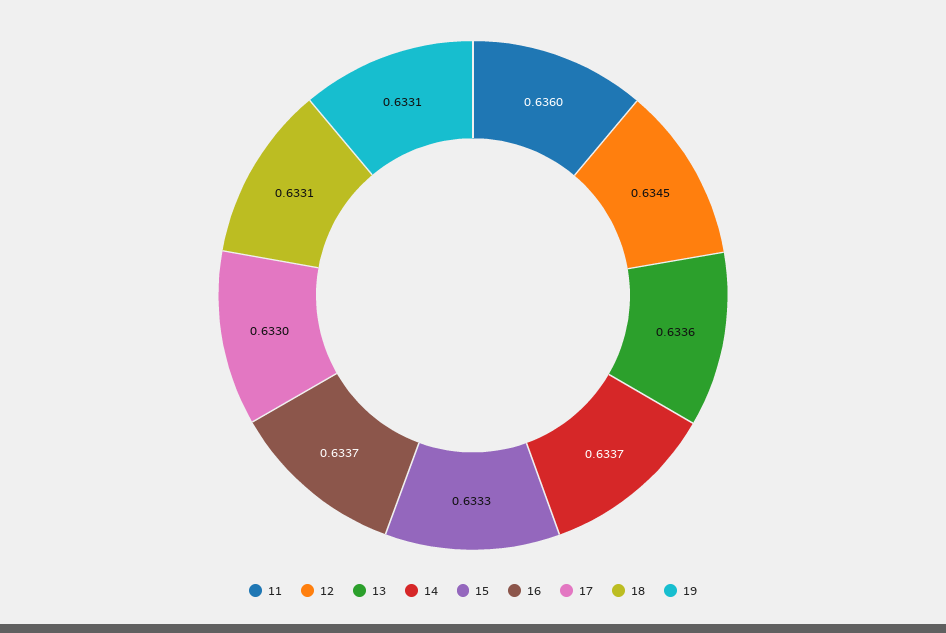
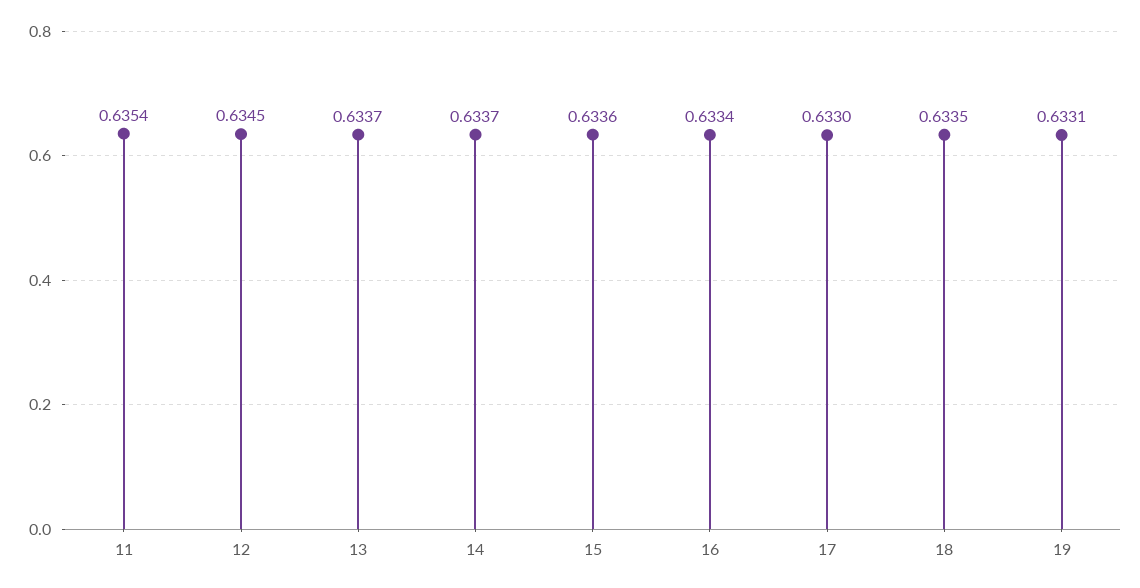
11: 0.636 -> 0.6354
13: 0.6336 -> 0.6337
15: 0.6333 -> 0.6336
16: 0.6337 -> 0.6334
18: 0.6331 -> 0.6335

